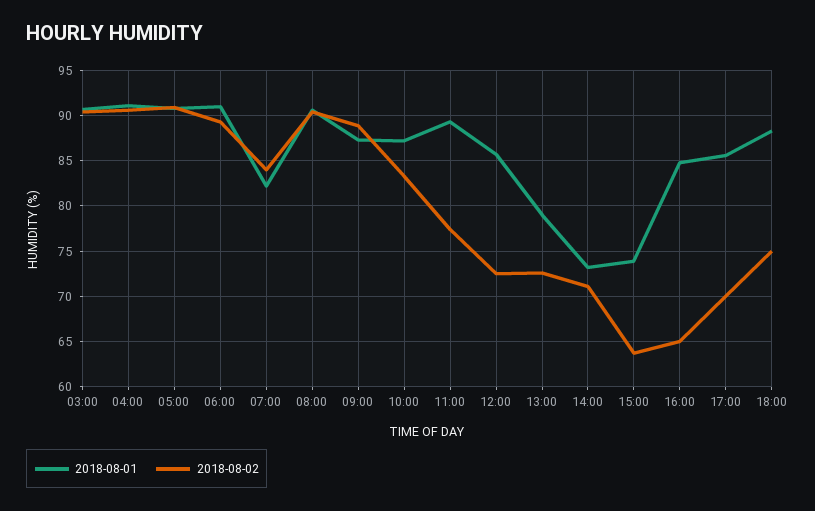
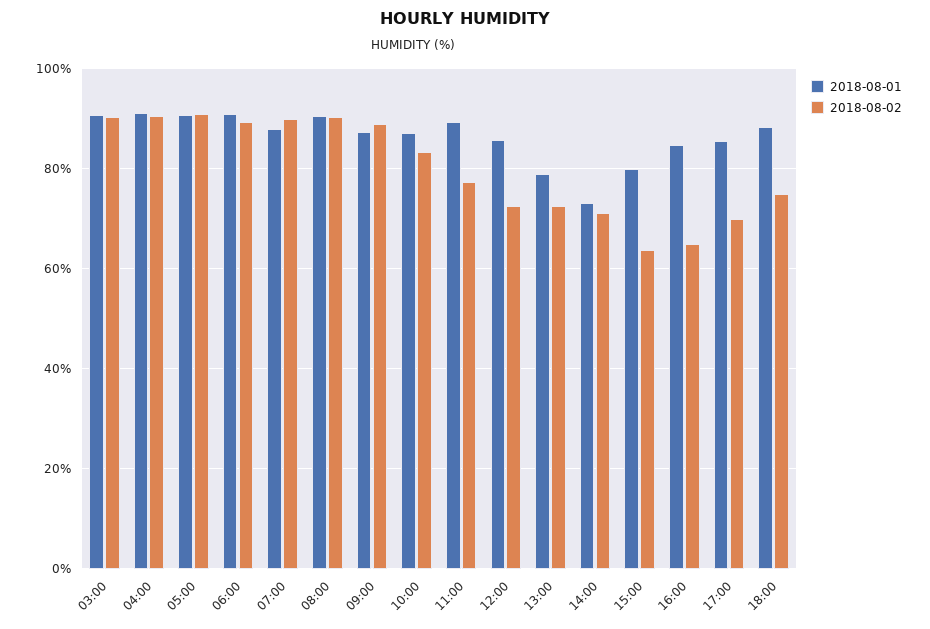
2018-08-01, 07:00: 82 -> 88
2018-08-02, 07:00: 84 -> 90
2018-08-01, 15:00: 74 -> 80

